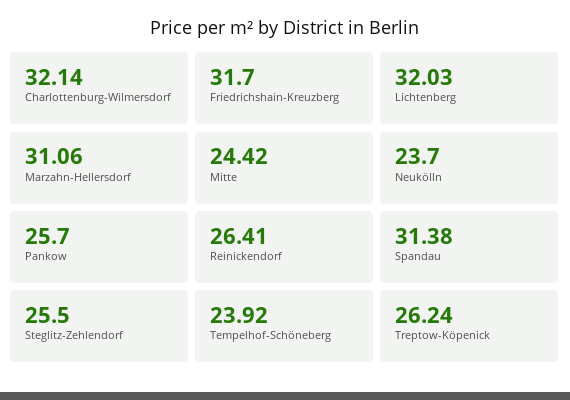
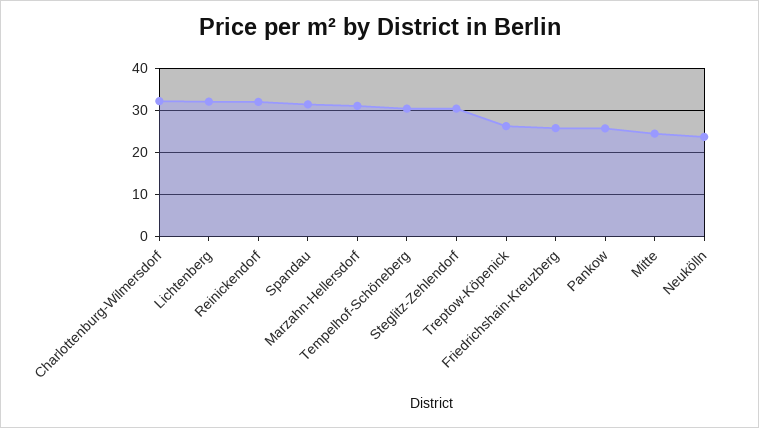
Friedrichshain-Kreuzberg: 31.7 -> 26
Reinickendorf: 26.41 -> 32
Steglitz-Zehlendorf: 25.5 -> 30
Tempelhof-Schöneberg: 23.92 -> 30

